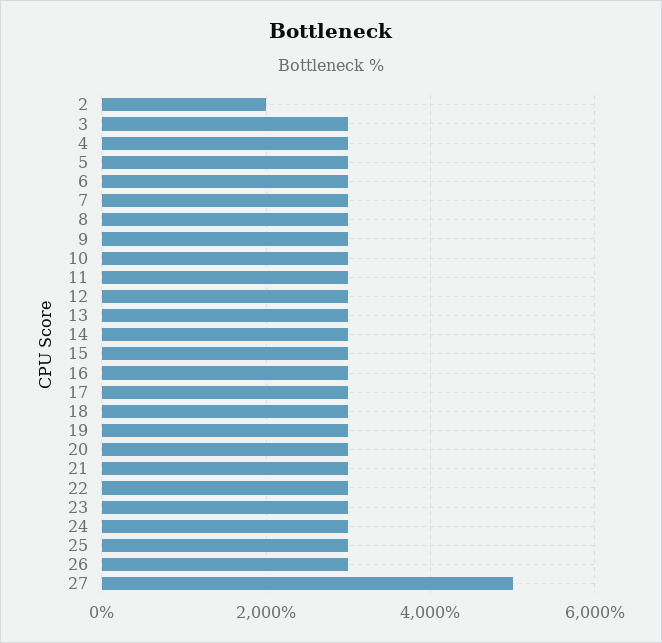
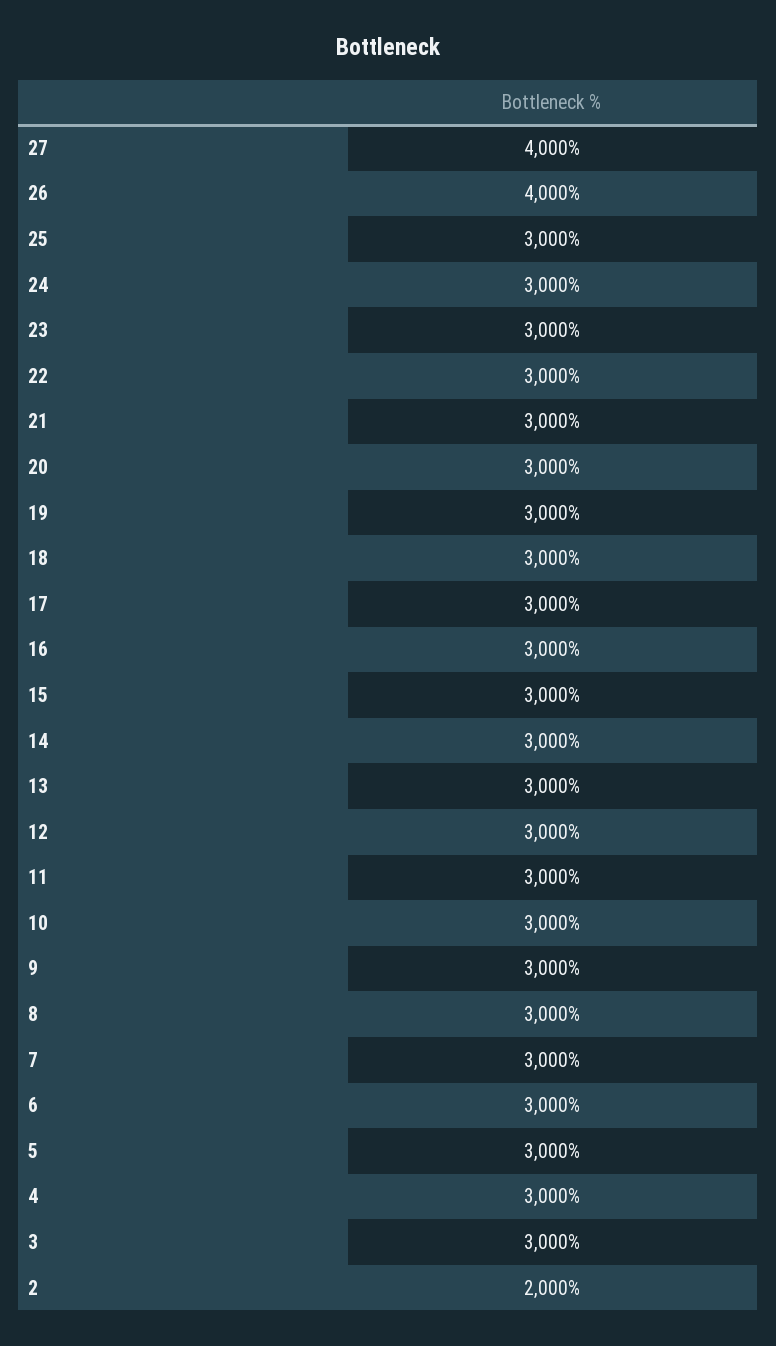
26: 3000 -> 4000
27: 5000 -> 4000

